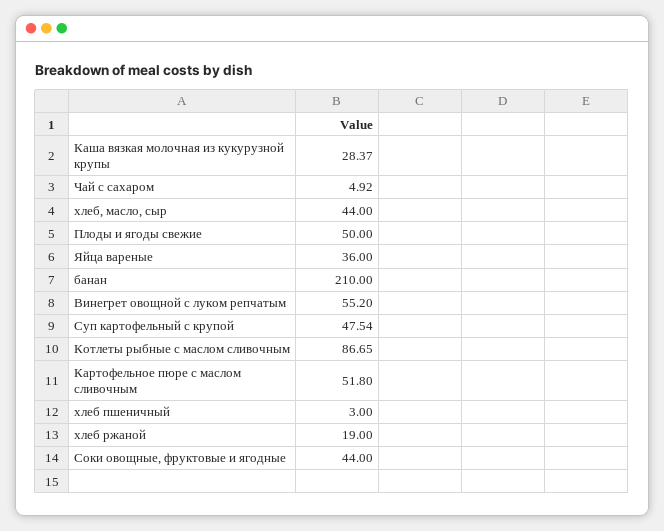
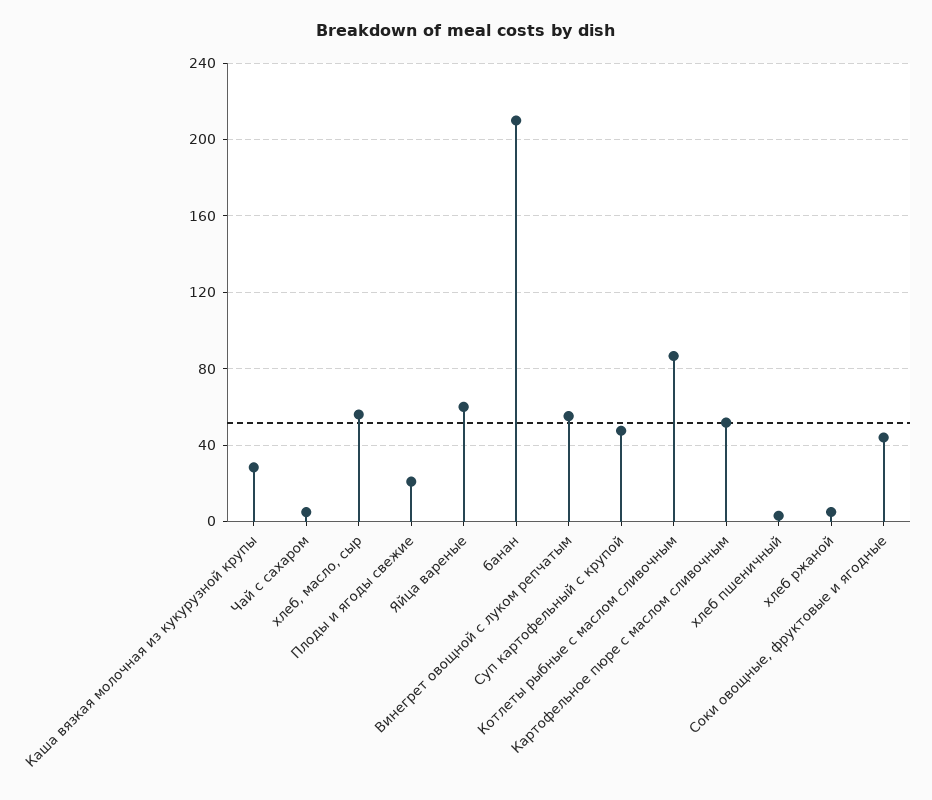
хлеб, масло, сыр: 44 -> 55
Плоды и ягоды свежие: 50 -> 20
Яйца вареные: 36 -> 60
хлеб ржаной: 19 -> 5

